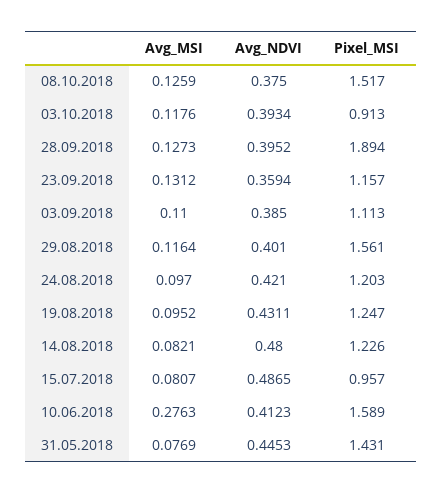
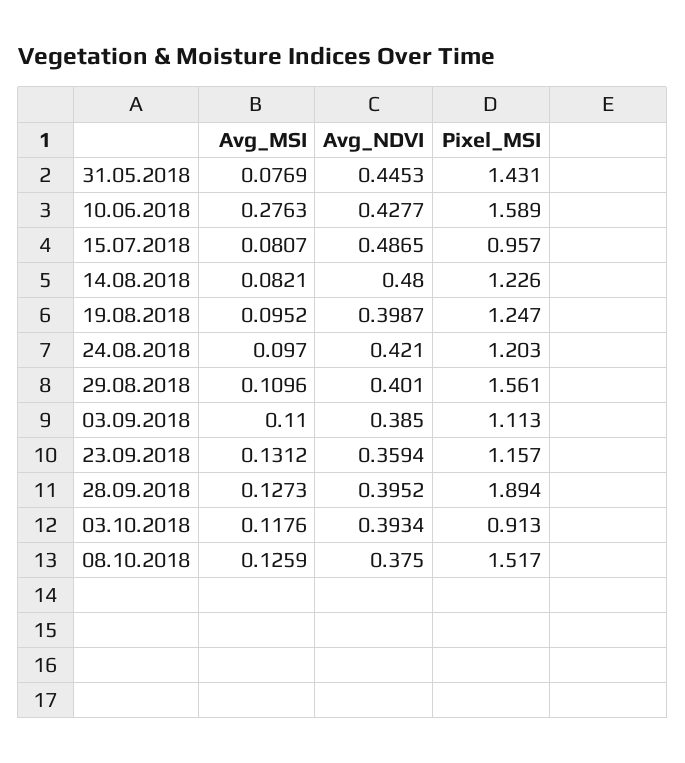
Avg_MSI, 29.08.2018: 0.1164 -> 0.1096
Avg_NDVI, 19.08.2018: 0.4311 -> 0.3987
Avg_NDVI, 10.06.2018: 0.4123 -> 0.4277

